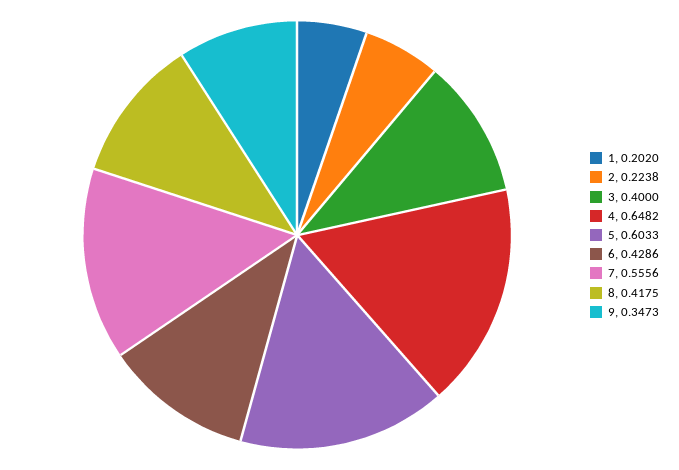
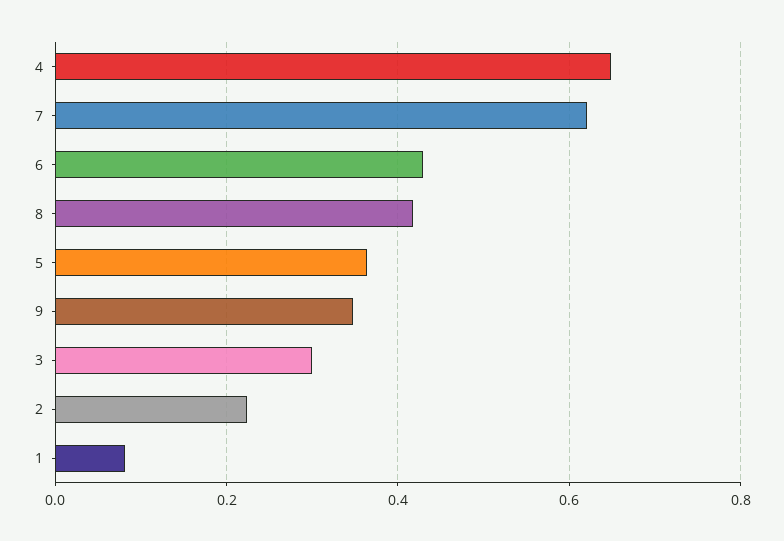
1: 0.202 -> 0.08
3: 0.4 -> 0.3
5: 0.6033 -> 0.36
7: 0.5556 -> 0.62

